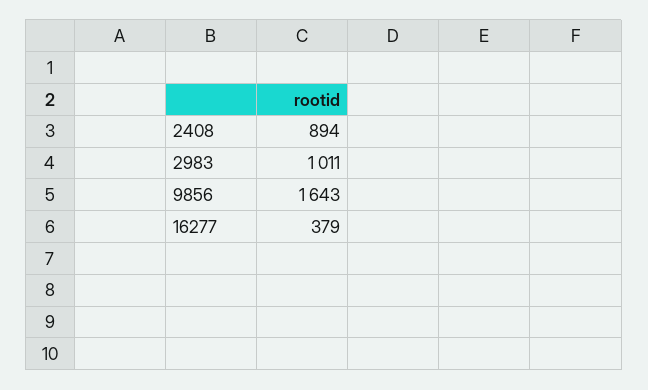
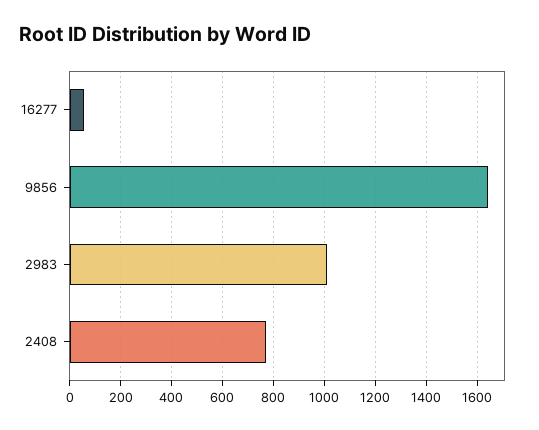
2408: 894 -> 775
16277: 379 -> 50

